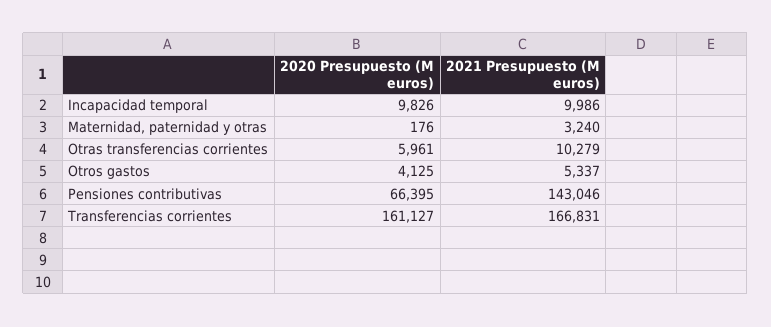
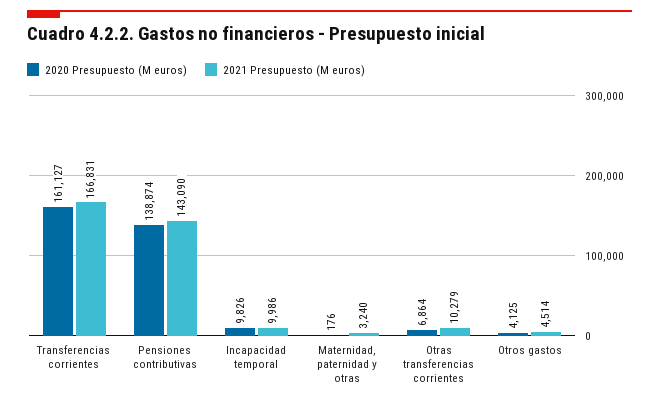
2020 Presupuesto (M euros), Otras transferencias corrientes: 5961 -> 6864
2021 Presupuesto (M euros), Otros gastos: 5337 -> 4514
2020 Presupuesto (M euros), Pensiones contributivas: 66395 -> 138874
2021 Presupuesto (M euros), Pensiones contributivas: 143046 -> 143090

